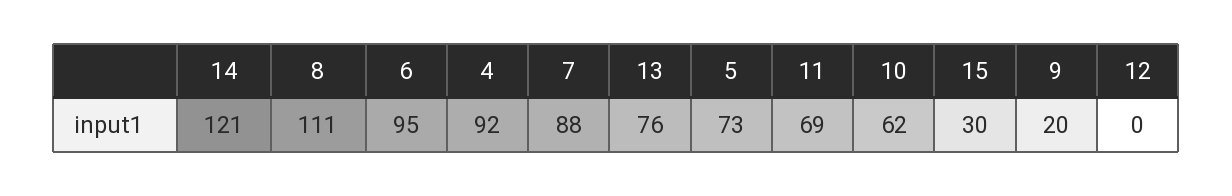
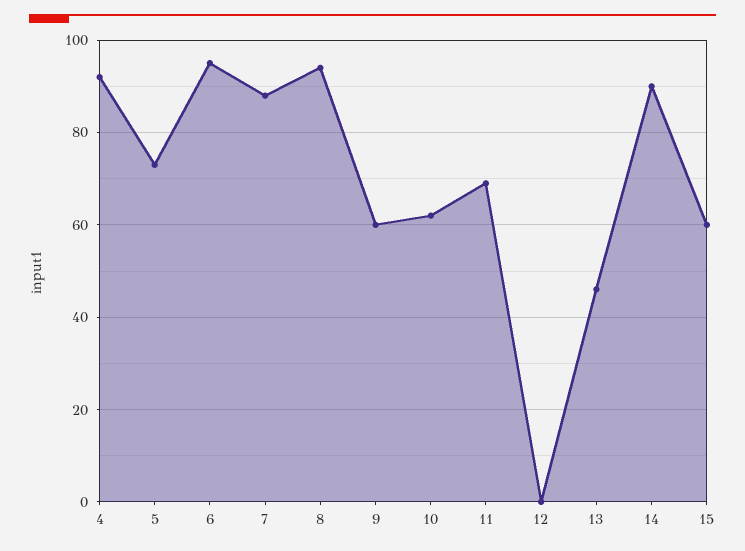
14: 121 -> 90
8: 111 -> 95
13: 76 -> 45
15: 30 -> 60
9: 20 -> 60

